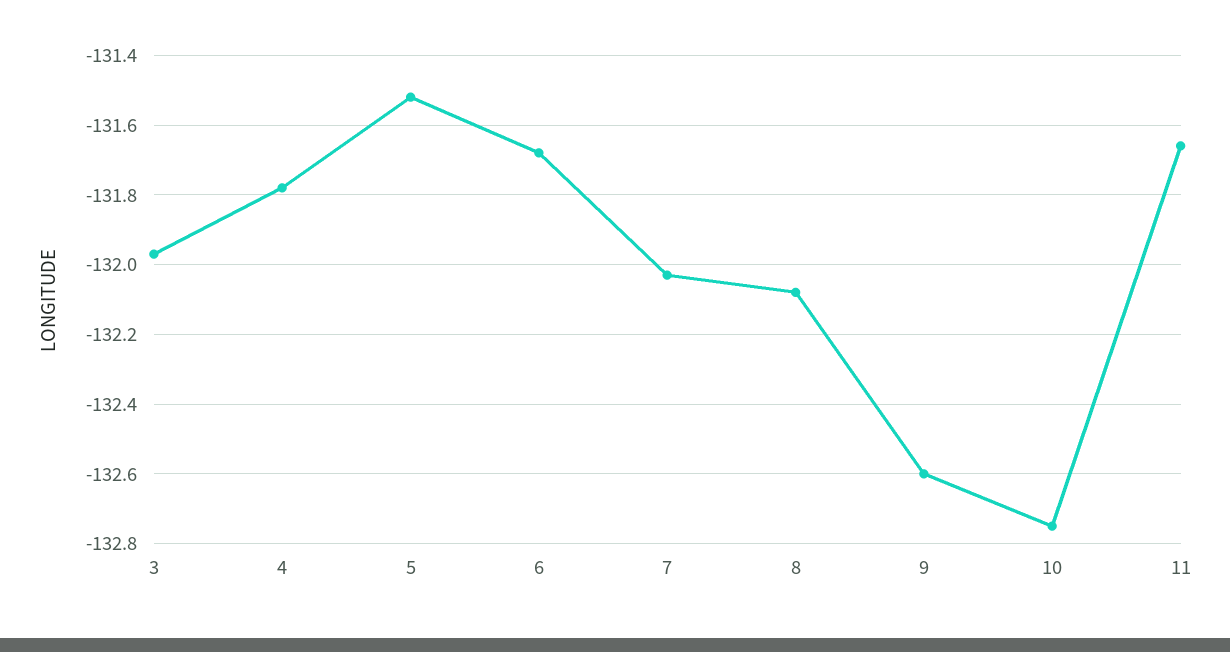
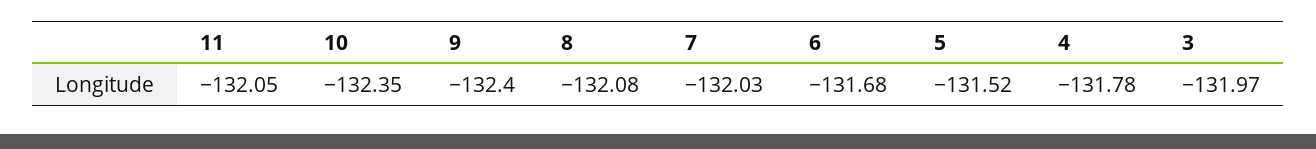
9: -132.6 -> -132.4
10: -132.75 -> -132.35
11: -131.65 -> -132.05

